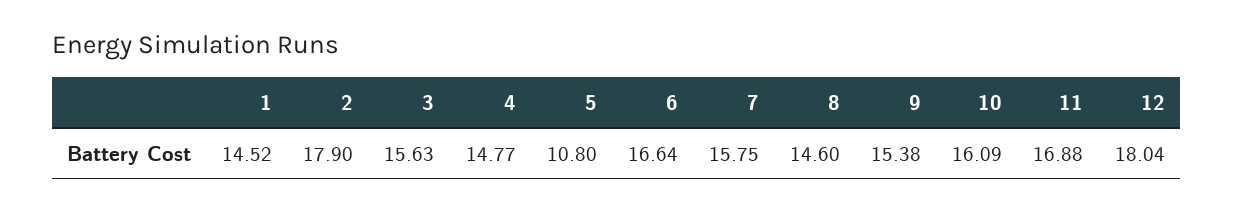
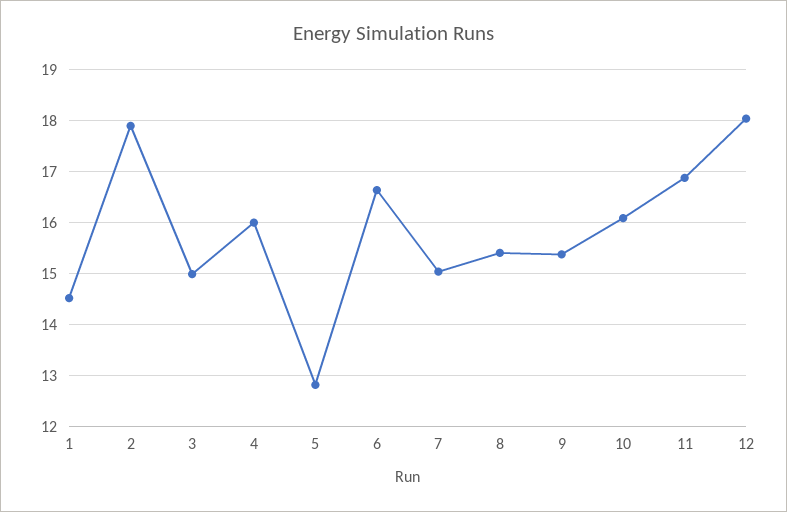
3: 15.63 -> 15
4: 14.77 -> 16
5: 10.8 -> 12.8
7: 15.75 -> 15
8: 14.6 -> 15.4

